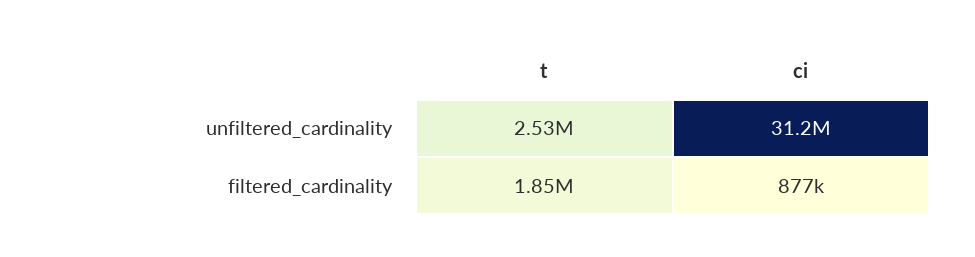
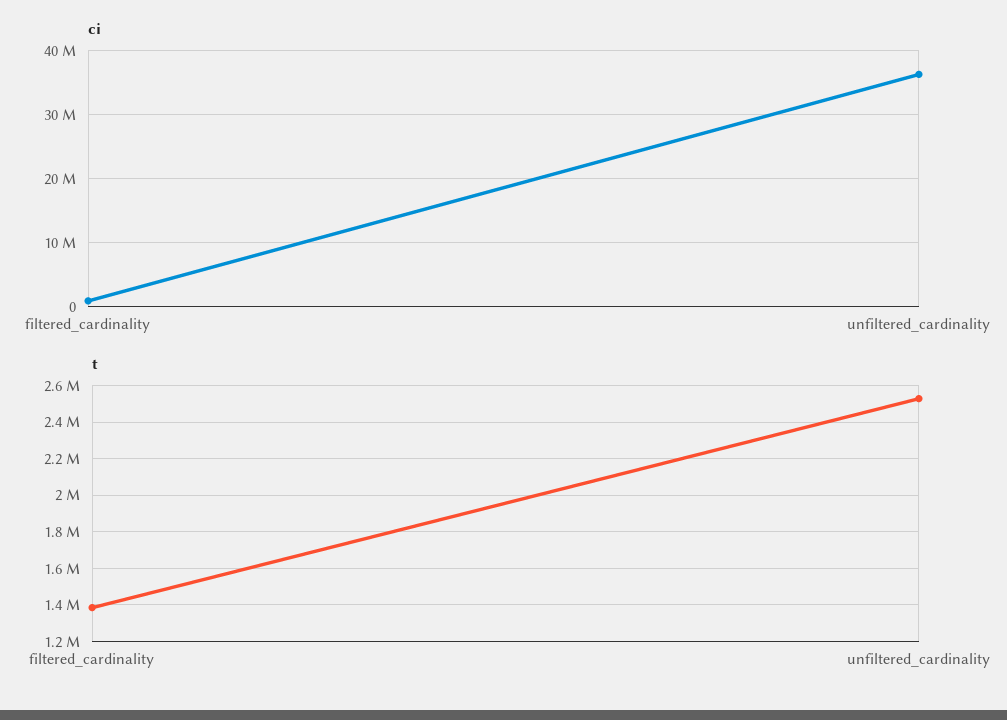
ci, unfiltered_cardinality: 31200000 -> 36000000
t, filtered_cardinality: 1850000 -> 1400000

